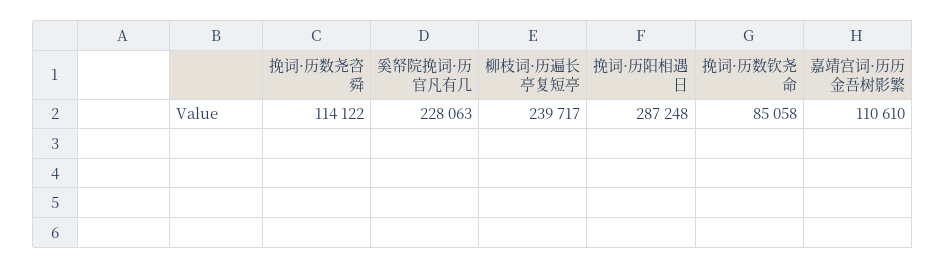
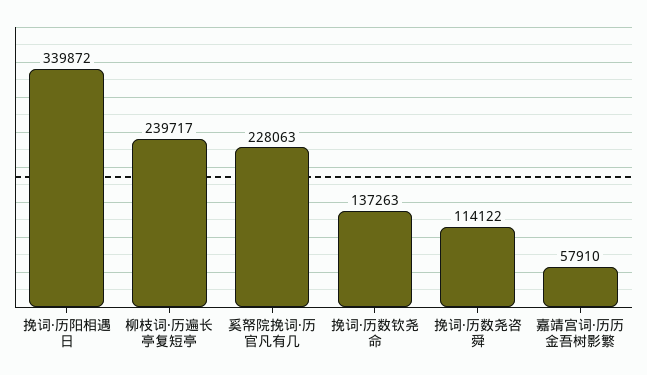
挽词·历阳相遇日: 287248 -> 339872
挽词·历数钦尧命: 85058 -> 137263
嘉靖宫词·历历金吾树影繁: 110610 -> 57910

